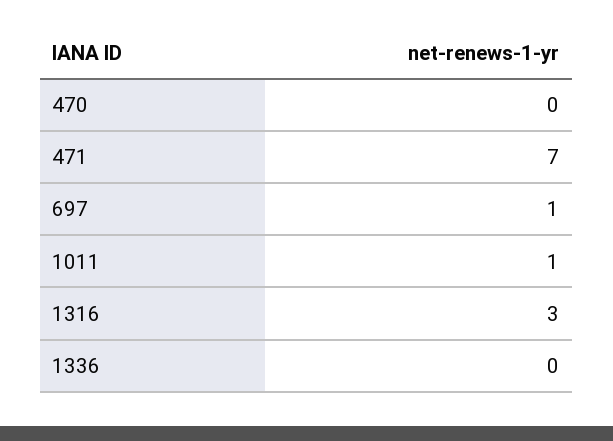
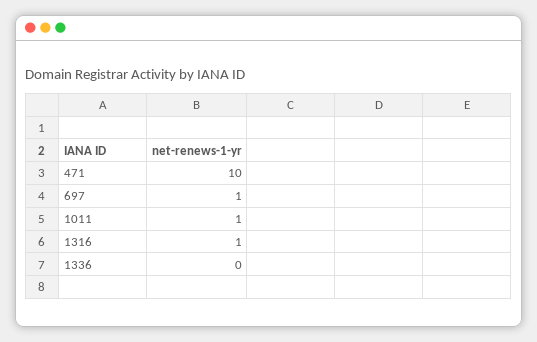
470: 0 -> none
471: 7 -> 10
1316: 3 -> 1

